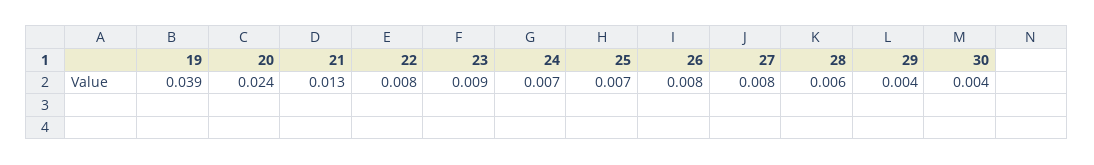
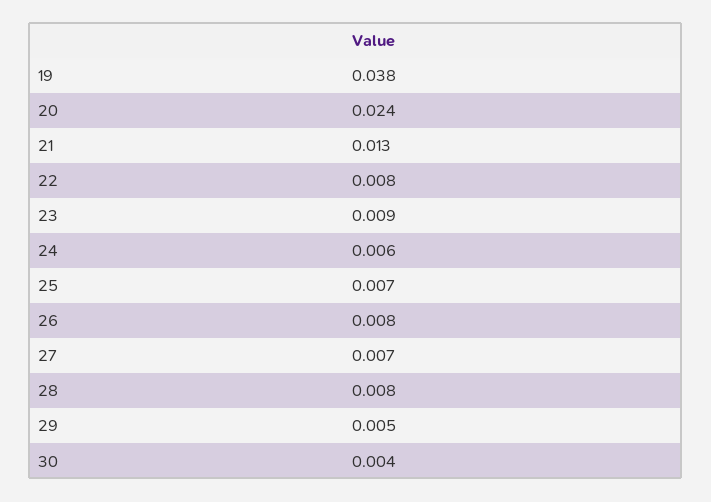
19: 0.039 -> 0.038
24: 0.007 -> 0.006
27: 0.008 -> 0.007
28: 0.006 -> 0.008
29: 0.004 -> 0.005

